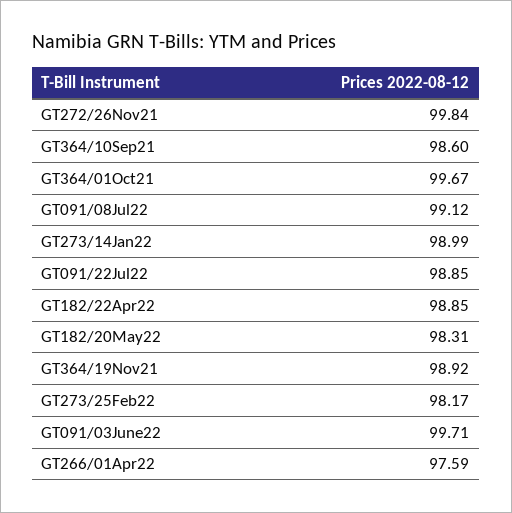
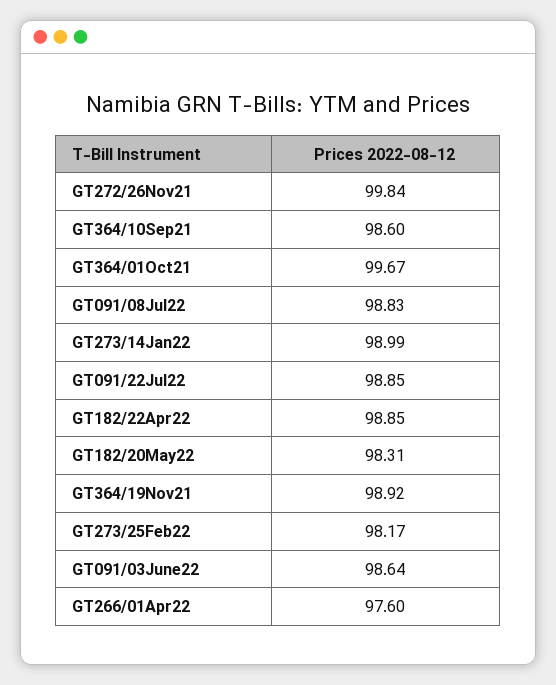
GT091/08Jul22: 99.12 -> 98.83
GT091/03June22: 99.71 -> 98.64
GT266/01Apr22: 97.59 -> 97.6

